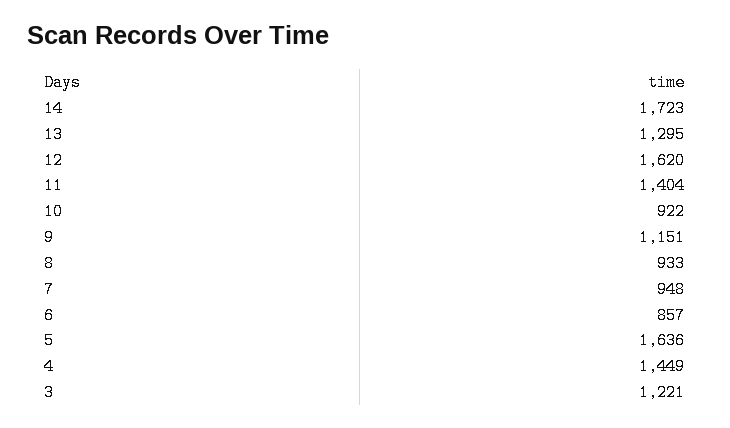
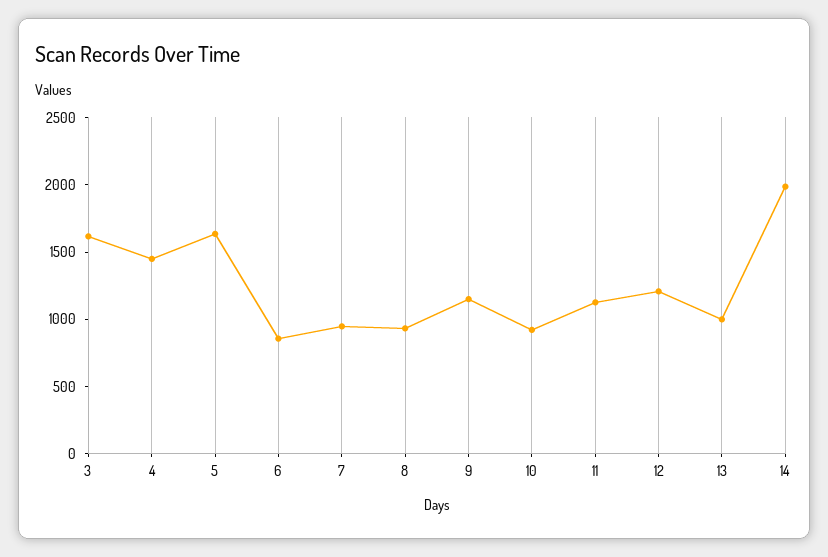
14: 1723 -> 2000
13: 1295 -> 1000
12: 1620 -> 1200
11: 1404 -> 1100
3: 1221 -> 1600

